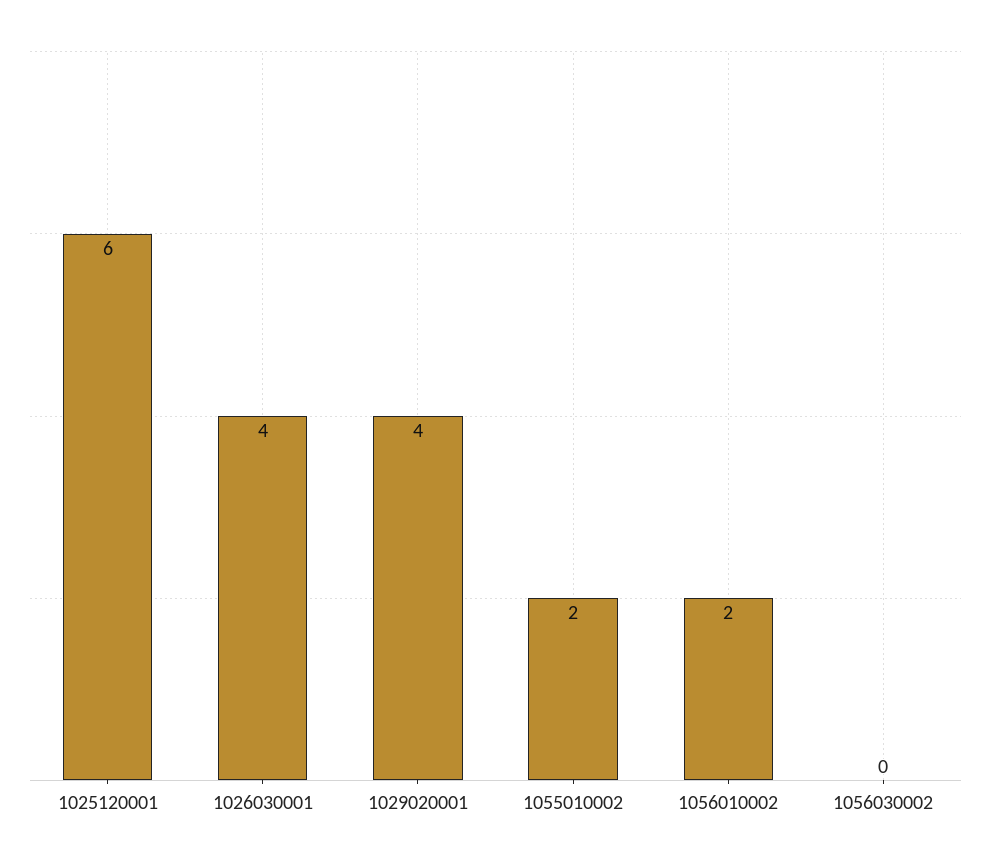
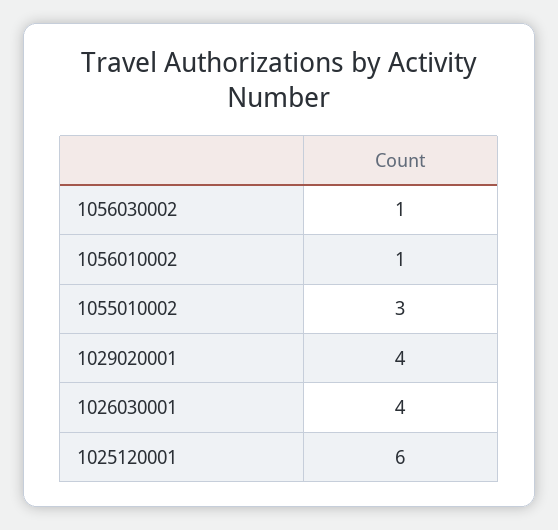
1055010002: 2 -> 3
1056010002: 2 -> 1
1056030002: 0 -> 1

